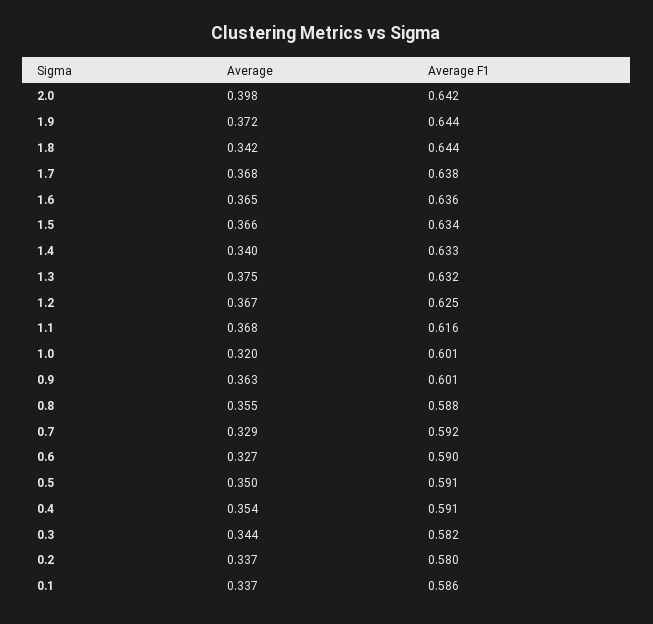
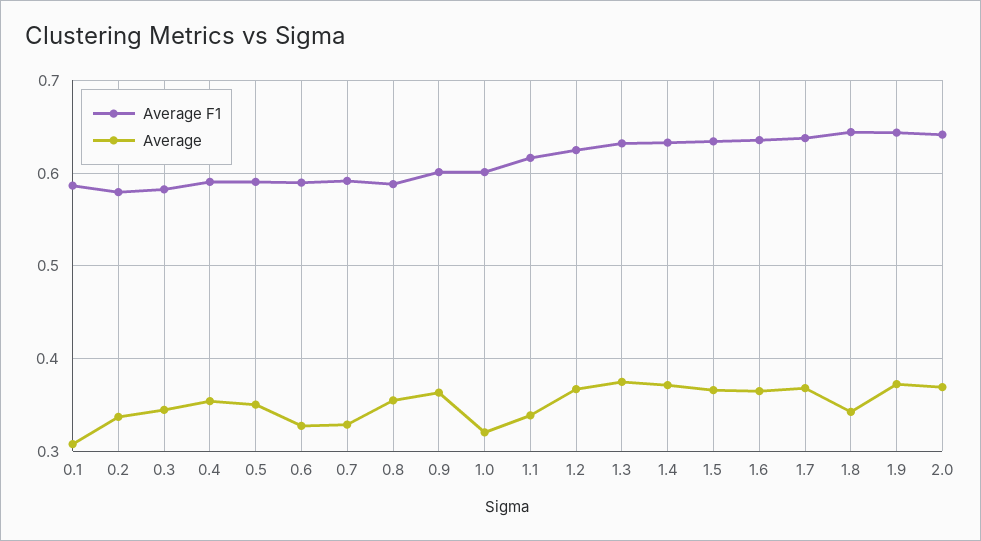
Average, 2.0: 0.398 -> 0.37
Average, 1.4: 0.34 -> 0.37
Average, 1.1: 0.368 -> 0.34
Average, 0.1: 0.337 -> 0.31

